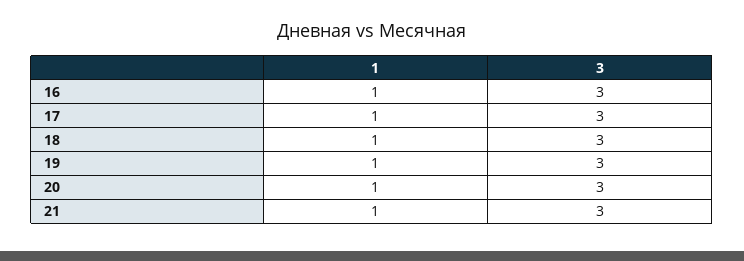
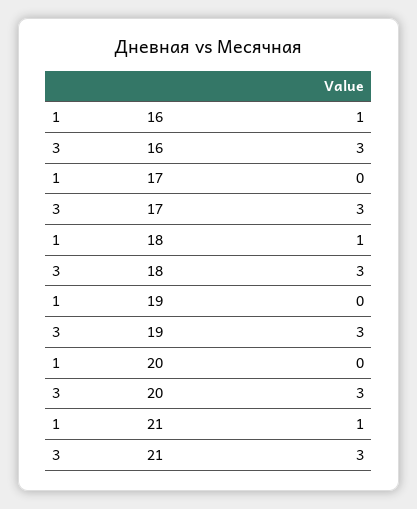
1, 17: 1 -> 0
1, 19: 1 -> 0
1, 20: 1 -> 0

